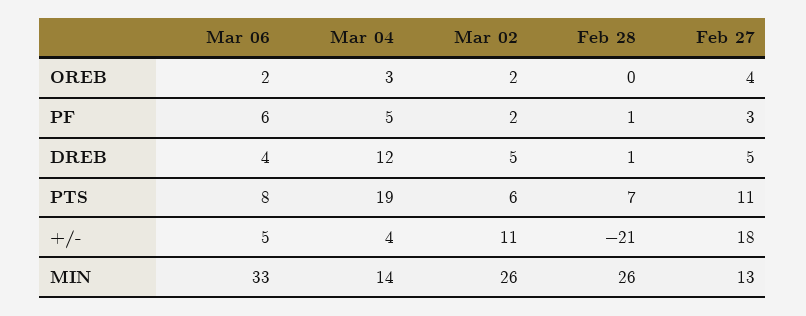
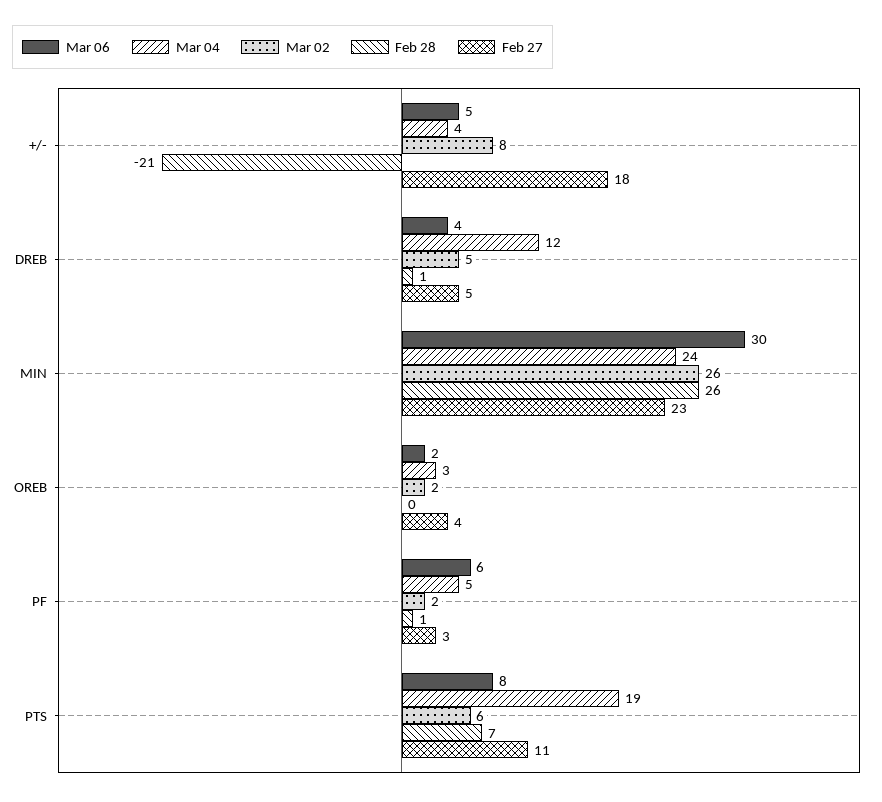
Mar 02, +/-: 11 -> 8
Mar 06, MIN: 33 -> 30
Mar 04, MIN: 14 -> 24
Feb 27, MIN: 13 -> 23

